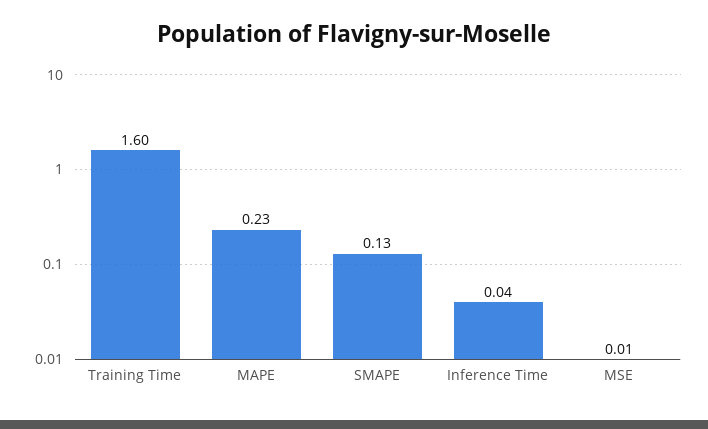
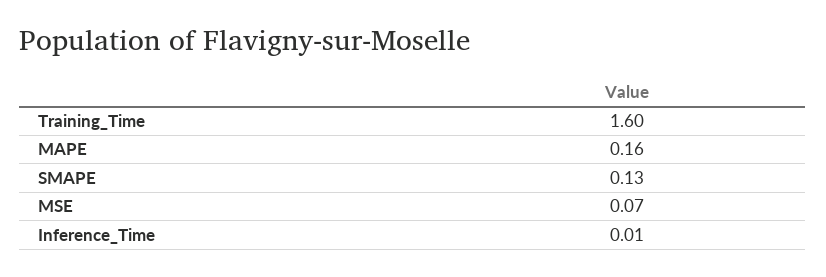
MAPE: 0.23 -> 0.16
Inference Time: 0.04 -> 0.01
MSE: 0.01 -> 0.07

